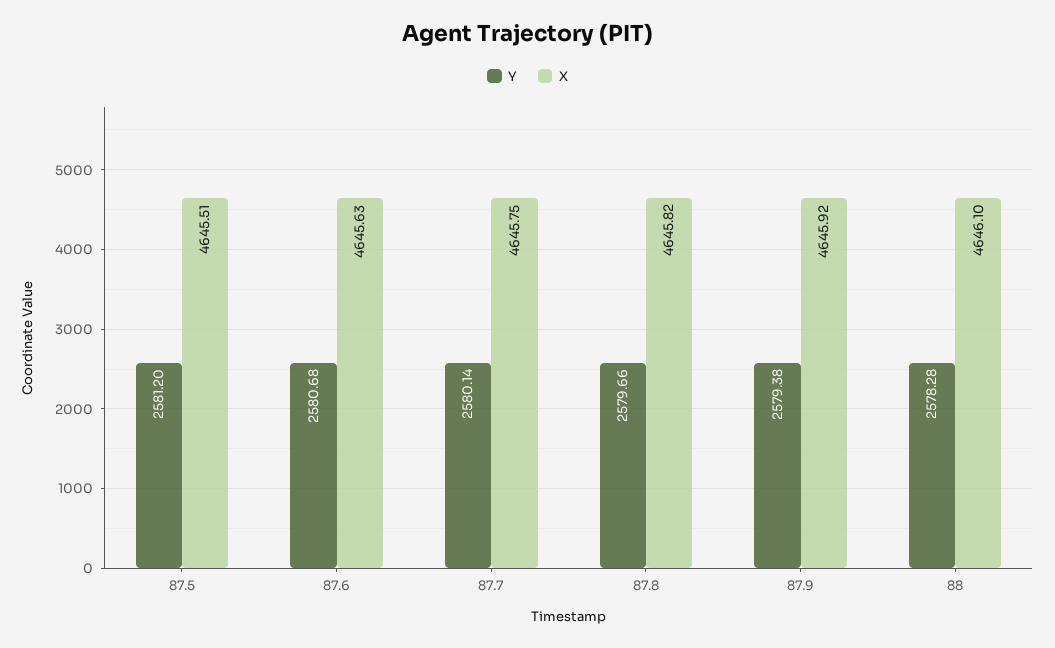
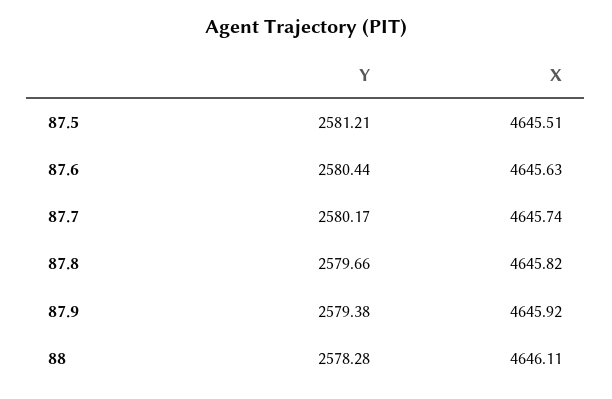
Y, 87.5: 2581.2 -> 2581.21
Y, 87.6: 2580.68 -> 2580.44
Y, 87.7: 2580.14 -> 2580.17
X, 87.7: 4645.75 -> 4645.74
X, 88: 4646.1 -> 4646.11

